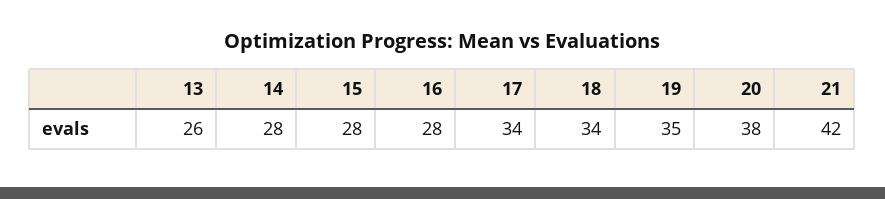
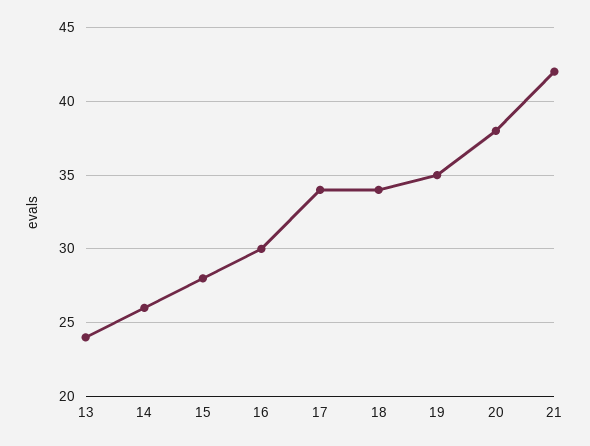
13: 26 -> 24
14: 28 -> 26
16: 28 -> 30

